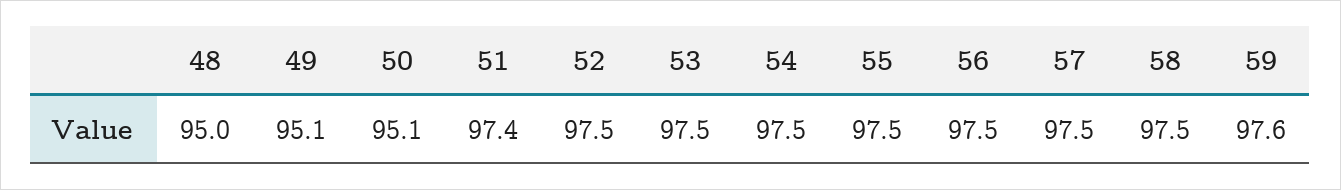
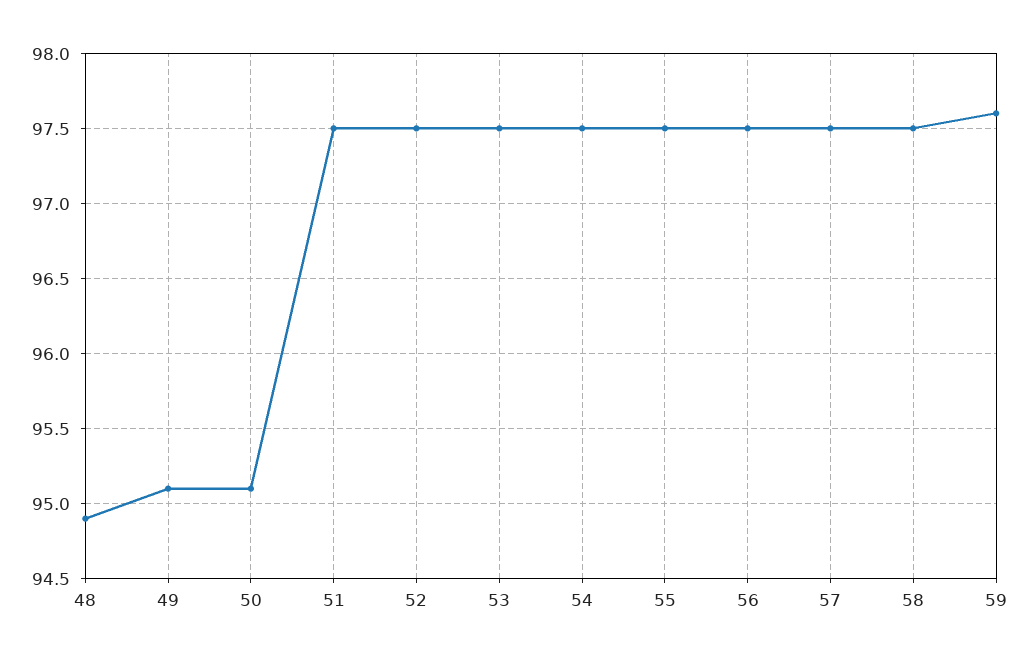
48: 95 -> 94.9
51: 97.4 -> 97.5

